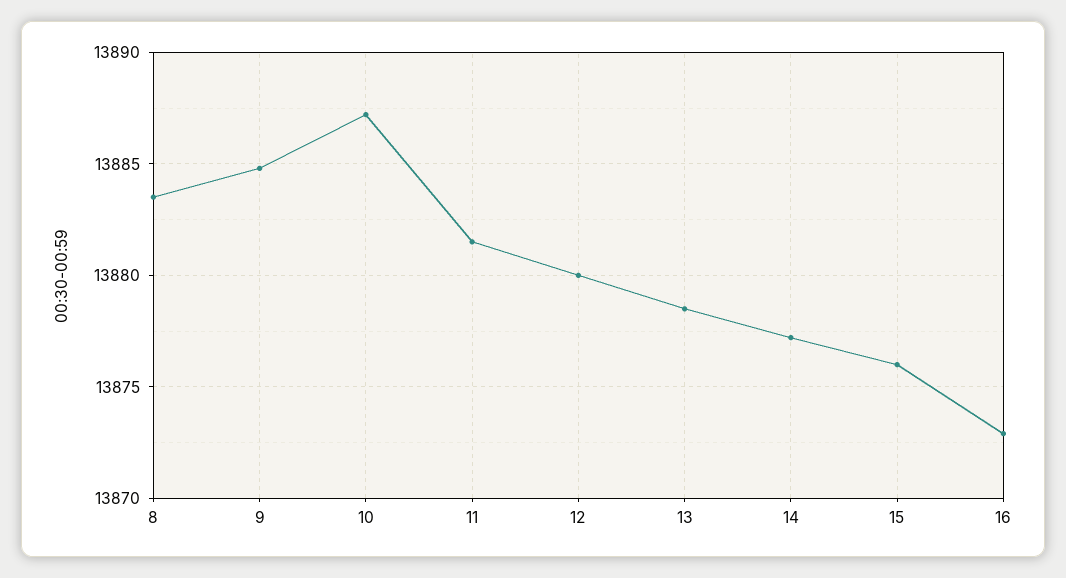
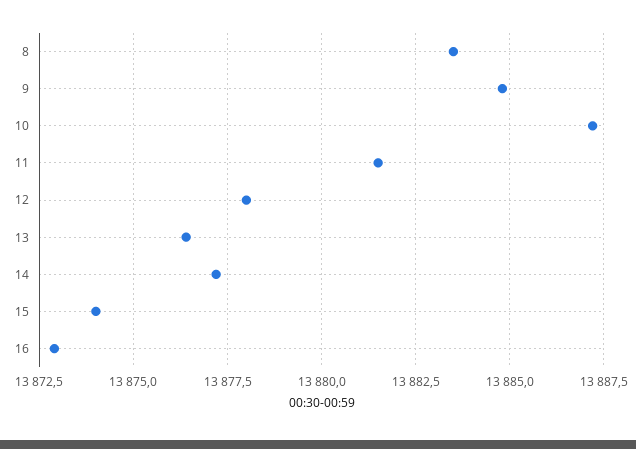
12: 13880 -> 13878
13: 13878.5 -> 13876.5
15: 13876 -> 13874

